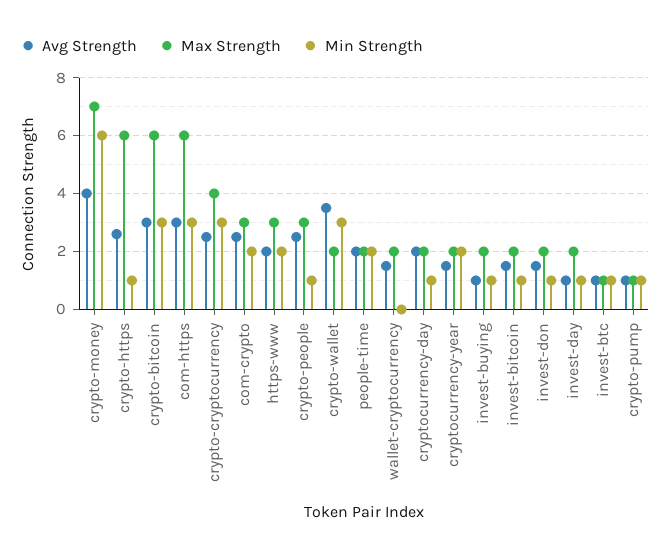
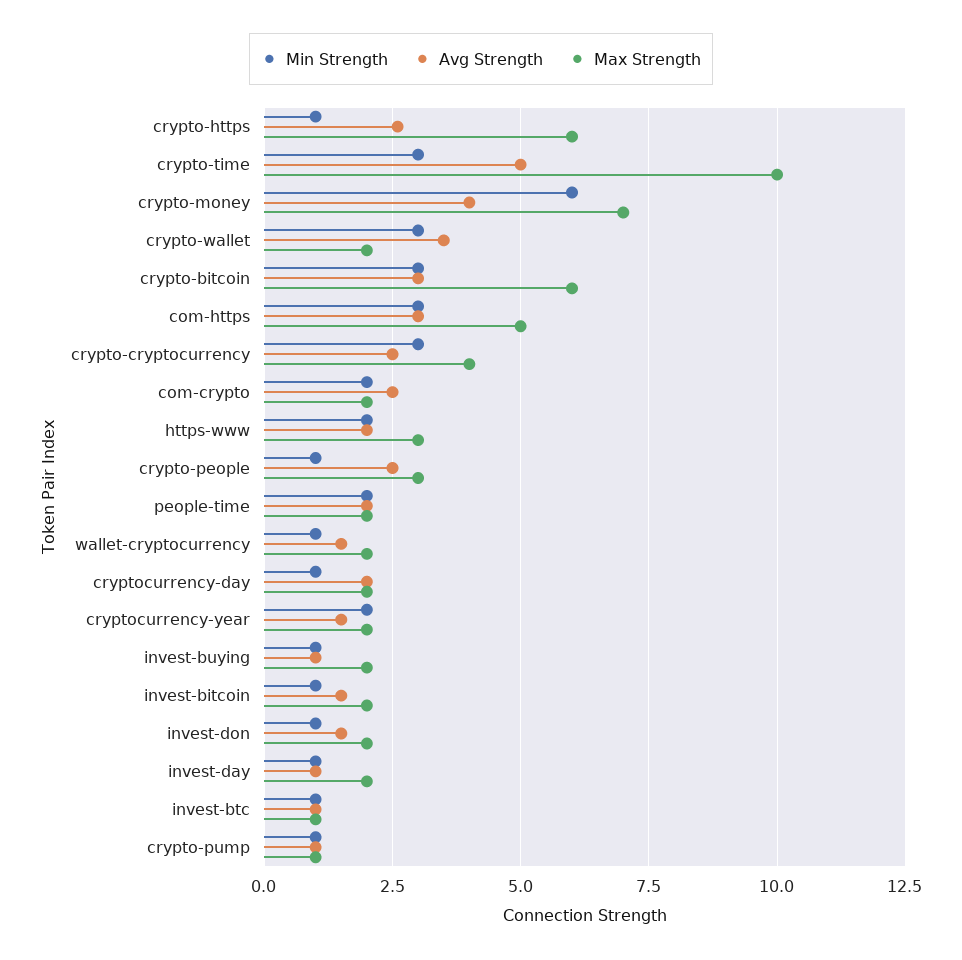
Max Strength, com-https: 6 -> 5
Max Strength, com-crypto: 3 -> 2
Min Strength, wallet-cryptocurrency: 0 -> 1
Min Strength, crypto-time: none -> 3
Avg Strength, crypto-time: none -> 5
Max Strength, crypto-time: none -> 10

